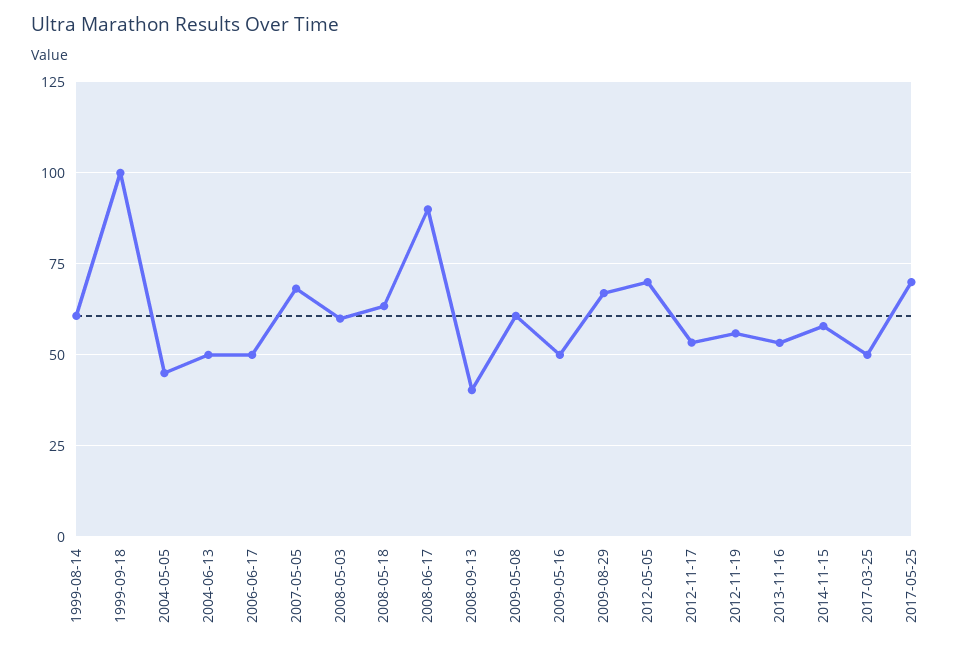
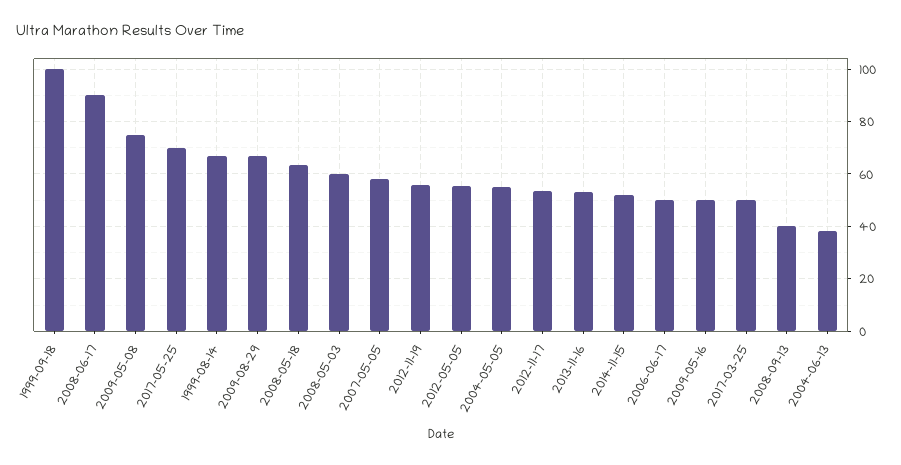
1999-08-14: 60 -> 67.5
2004-05-05: 45 -> 55
2004-06-13: 50 -> 37.5
2007-05-05: 67.5 -> 57.5
2009-05-08: 60 -> 75
2012-05-05: 70 -> 55
2014-11-15: 57.5 -> 52.5

